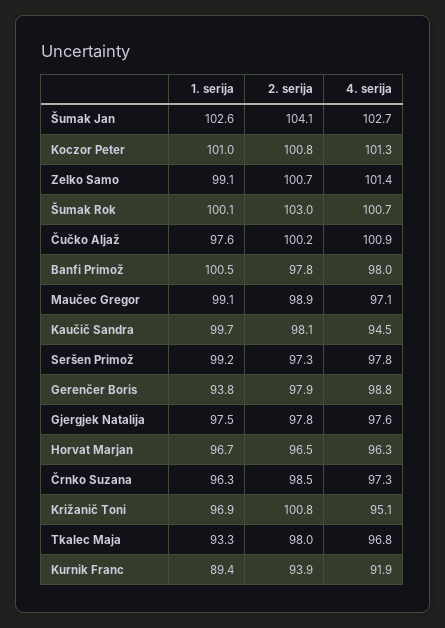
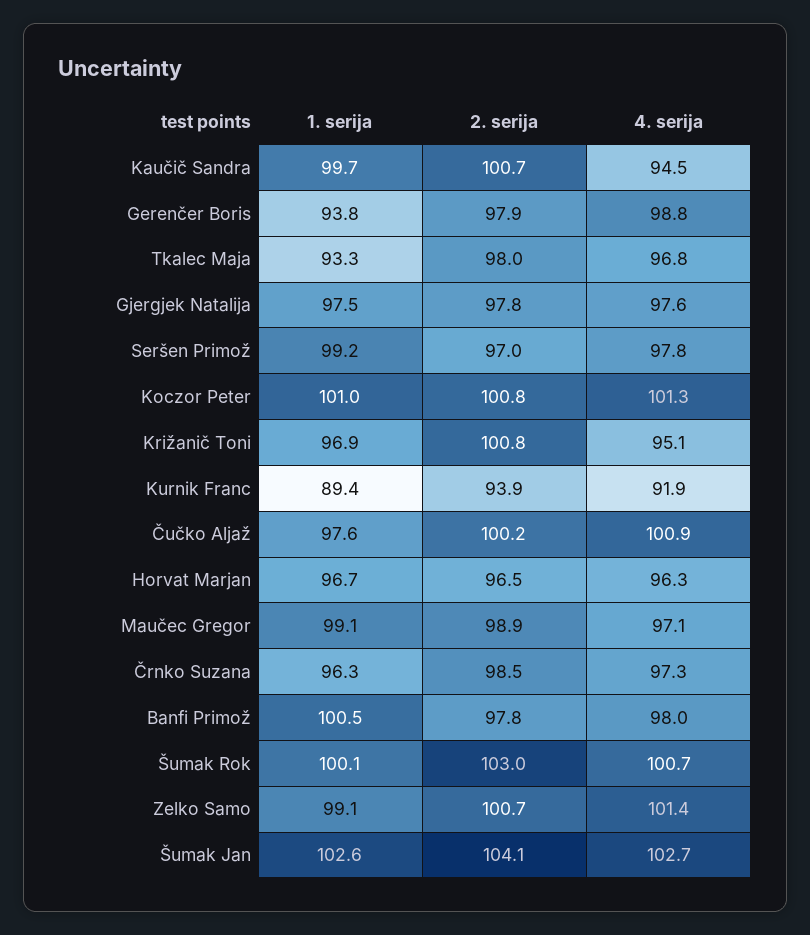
2. serija, Kaučič Sandra: 98.1 -> 100.7
2. serija, Seršen Primož: 97.3 -> 97

